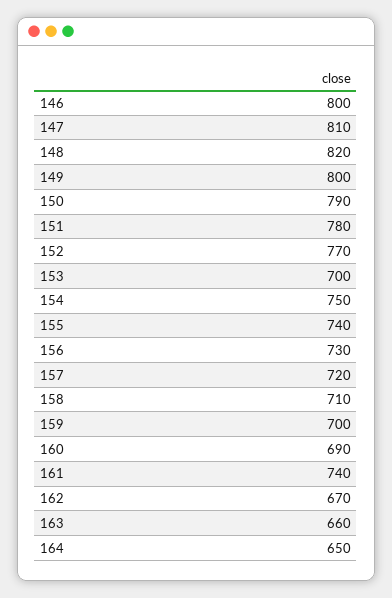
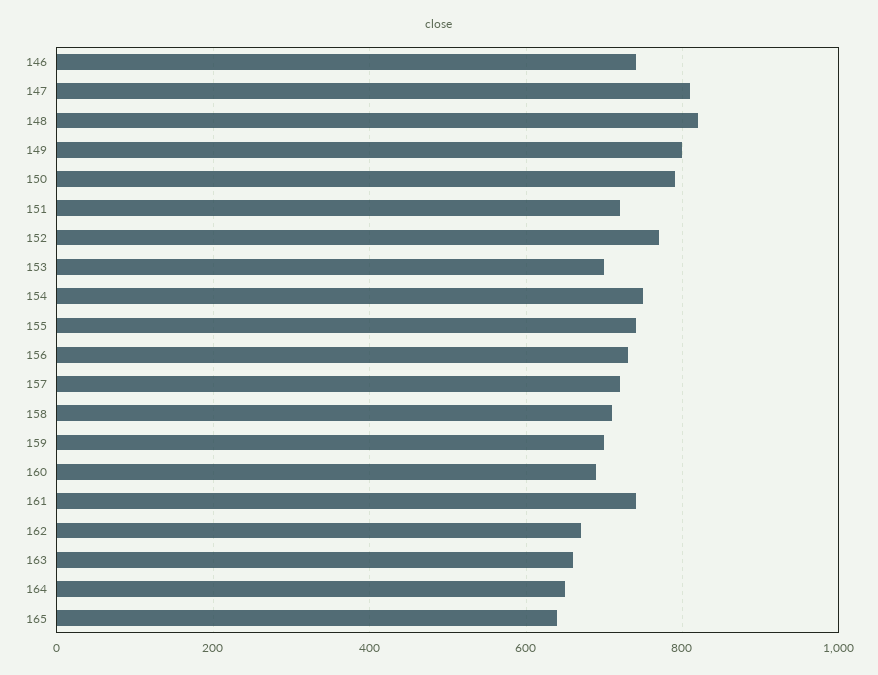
146: 800 -> 740
151: 780 -> 720
165: none -> 640

